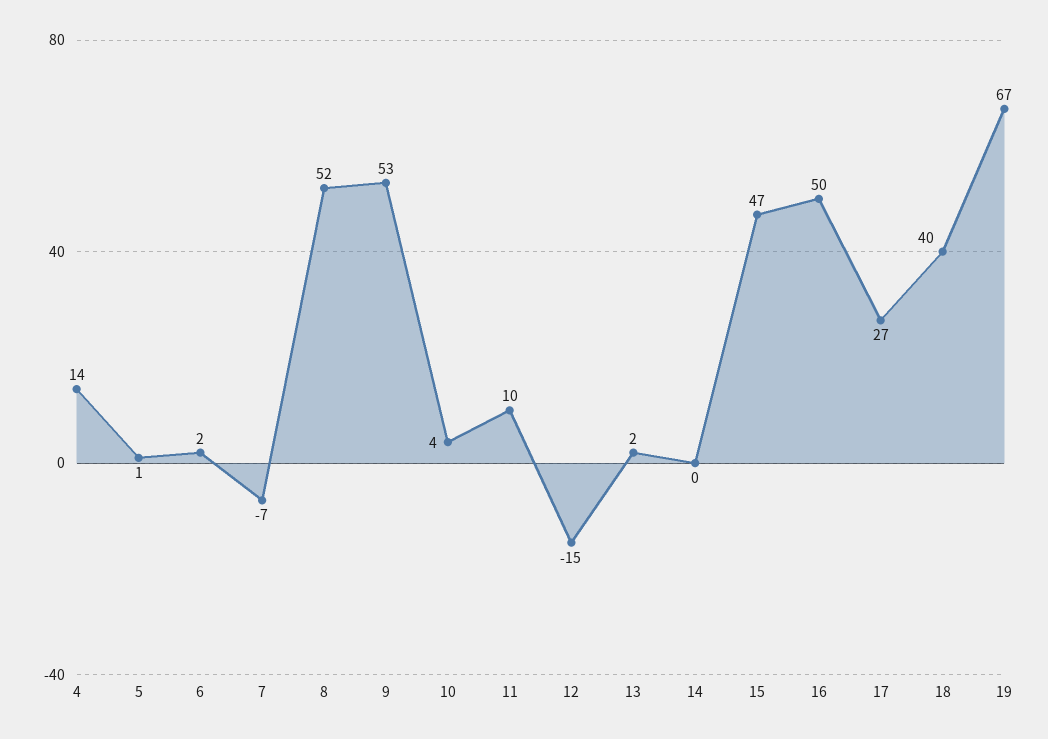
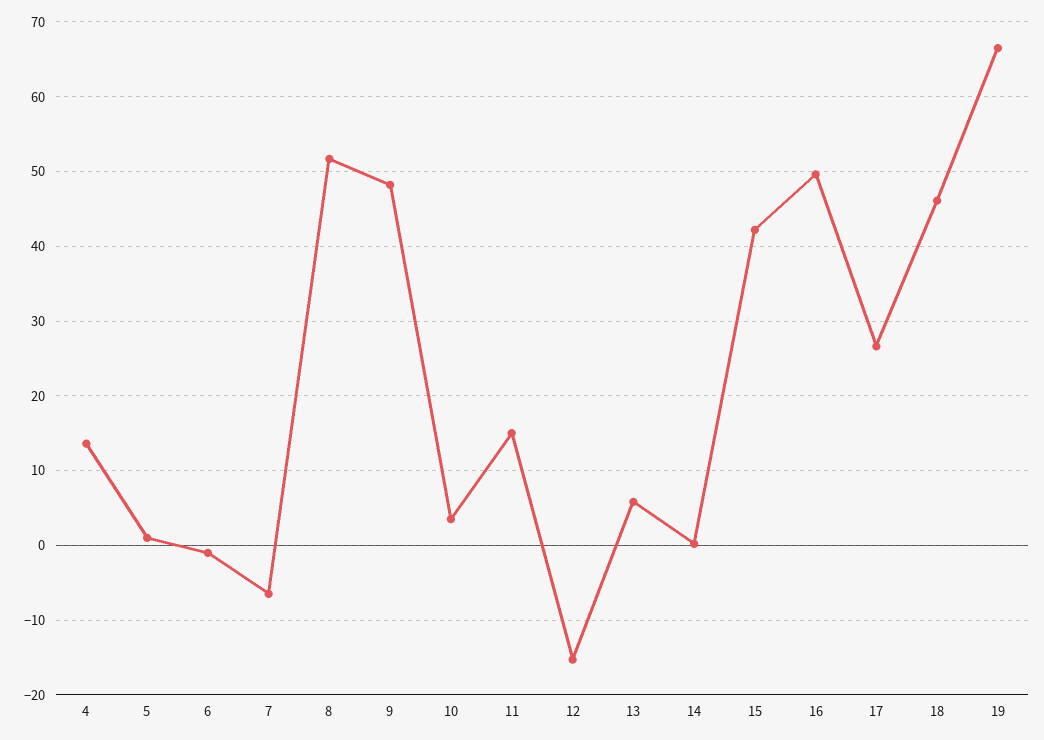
6: 2 -> -1
9: 53 -> 48
11: 10 -> 15
13: 2 -> 6
15: 47 -> 42
18: 40 -> 46

